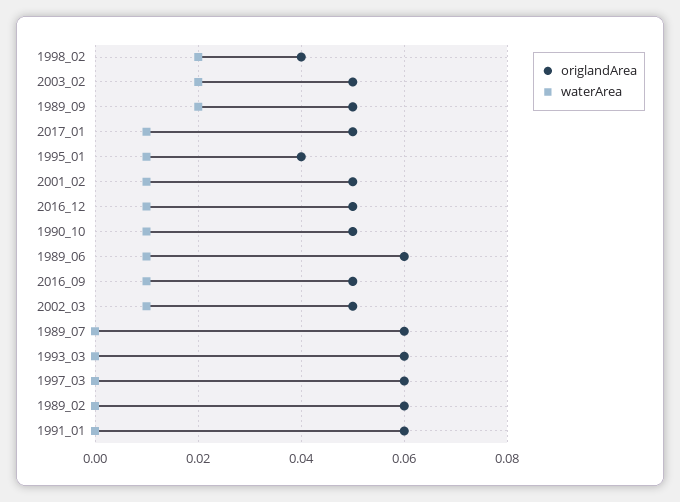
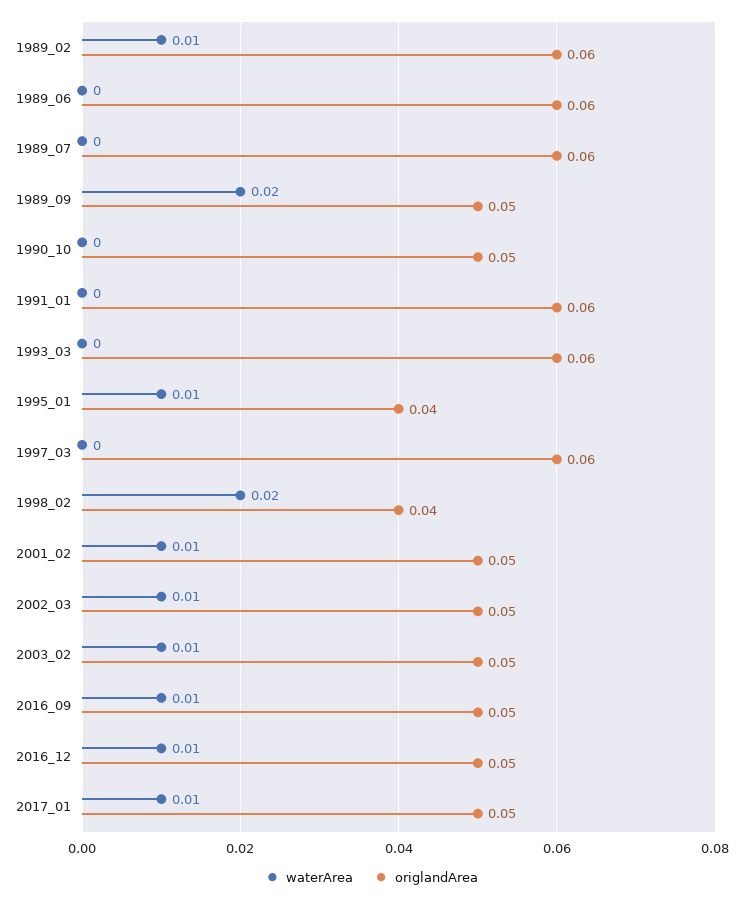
waterArea, 2003_02: 0.02 -> 0.01
waterArea, 1990_10: 0.01 -> 0
waterArea, 1989_06: 0.01 -> 0
waterArea, 1989_02: 0 -> 0.01

